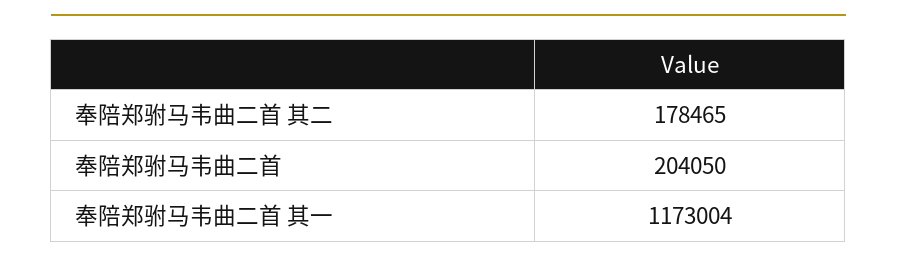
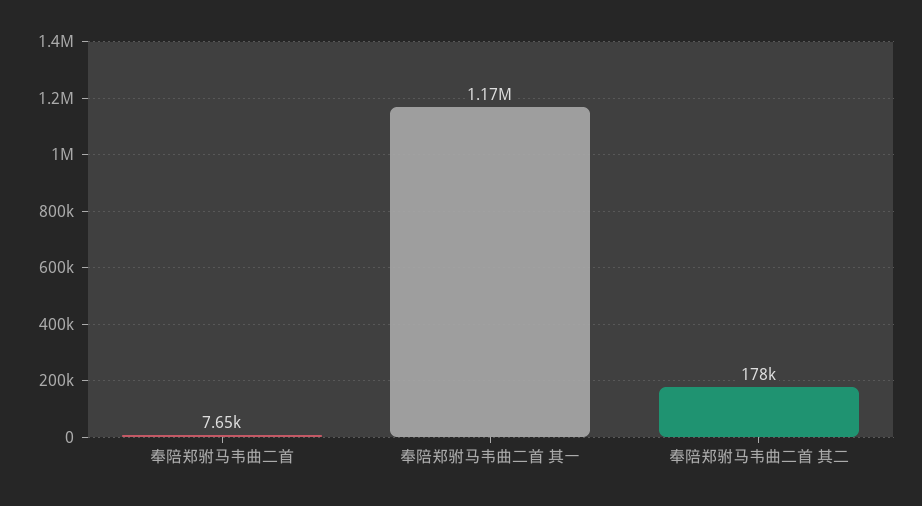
奉陪郑驸马韦曲二首: 204050 -> 7650

